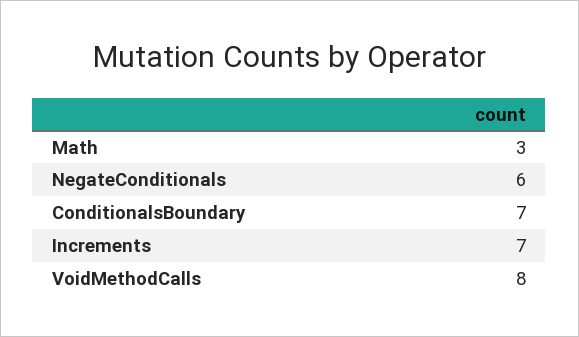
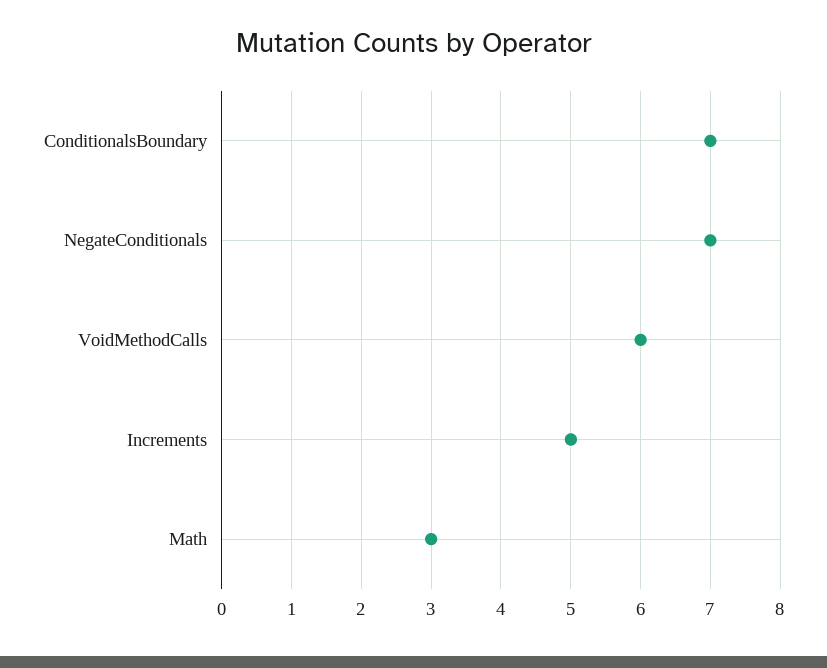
NegateConditionals: 6 -> 7
Increments: 7 -> 5
VoidMethodCalls: 8 -> 6

